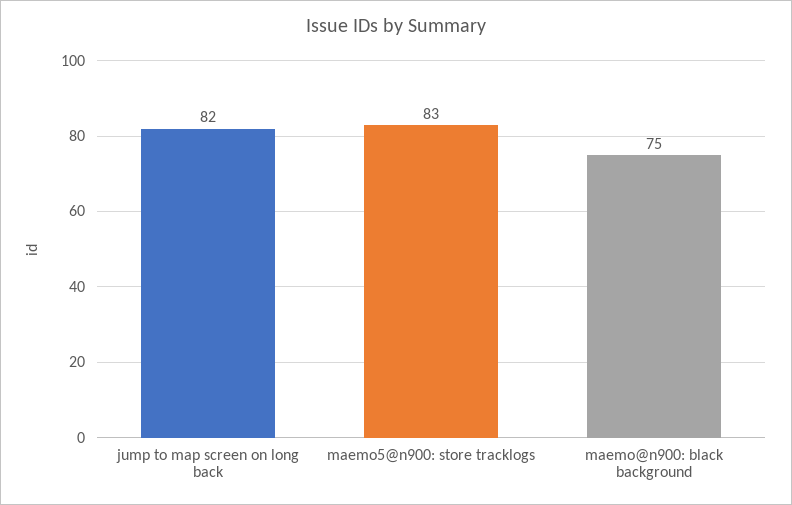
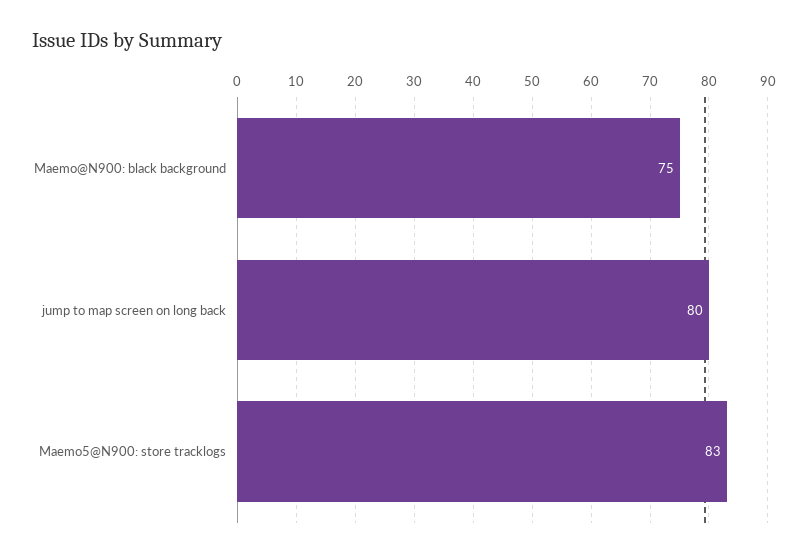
jump to map screen on long back: 82 -> 80

